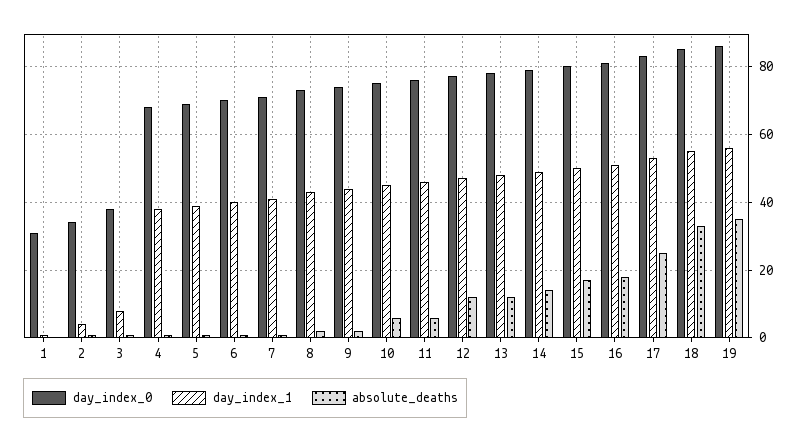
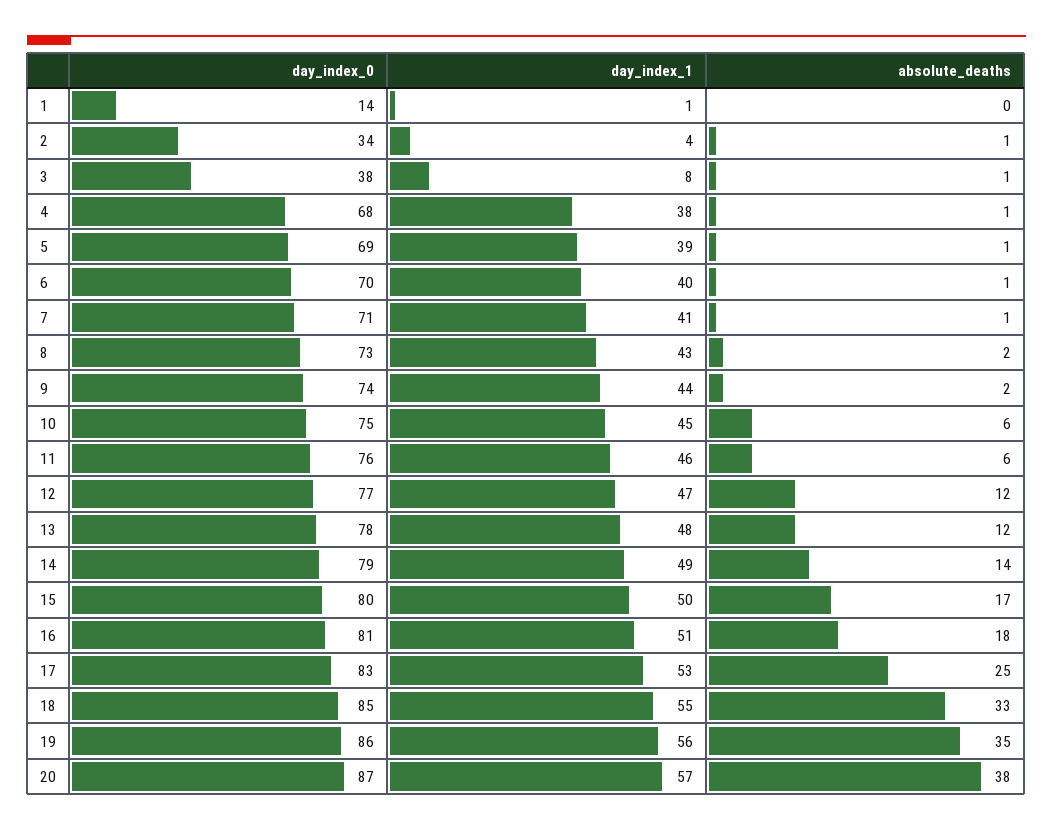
day_index_0, 1: 30 -> 14
day_index_0, 20: none -> 87
day_index_1, 20: none -> 57
absolute_deaths, 20: none -> 38

